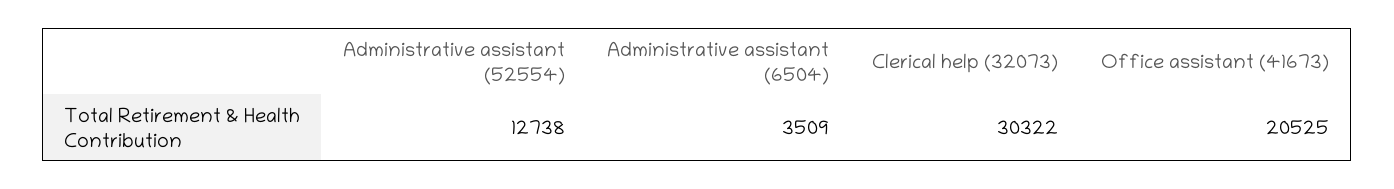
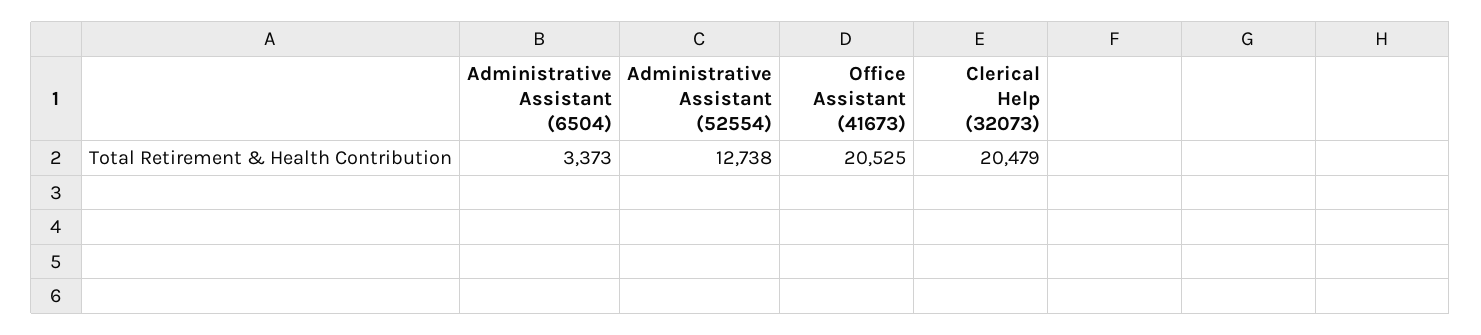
Administrative assistant (6504): 3509 -> 3373
Clerical help (32073): 30322 -> 20479

